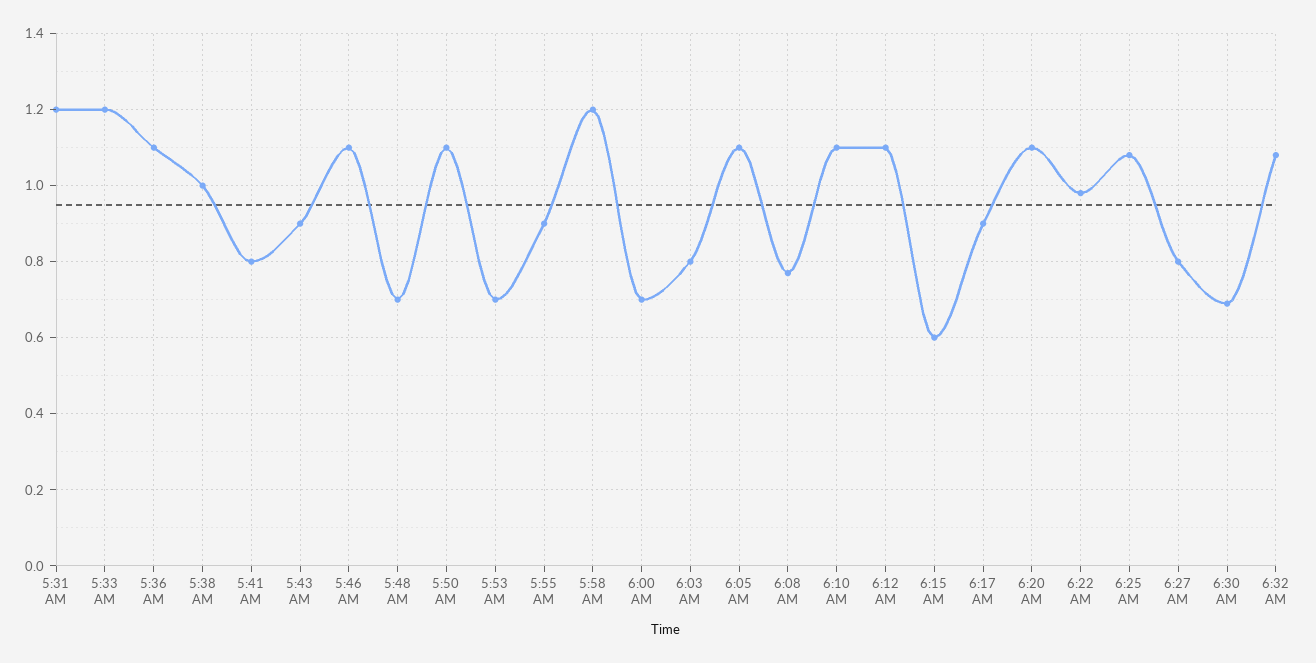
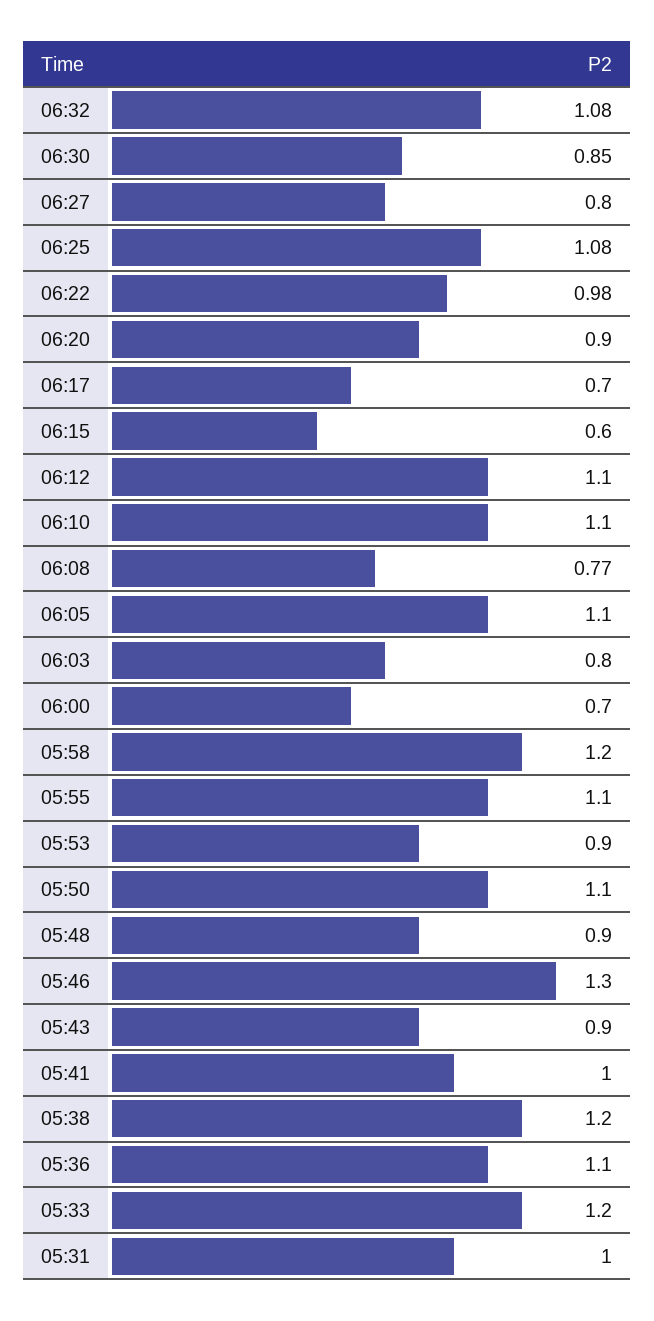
5:31 AM: 1.2 -> 1
5:38 AM: 1 -> 1.2
5:41 AM: 0.8 -> 1
5:46 AM: 1.1 -> 1.3
5:48 AM: 0.7 -> 0.9
5:53 AM: 0.7 -> 0.9
5:55 AM: 0.9 -> 1.1
6:17 AM: 0.9 -> 0.7
6:20 AM: 1.1 -> 0.9
6:30 AM: 0.7 -> 0.85

